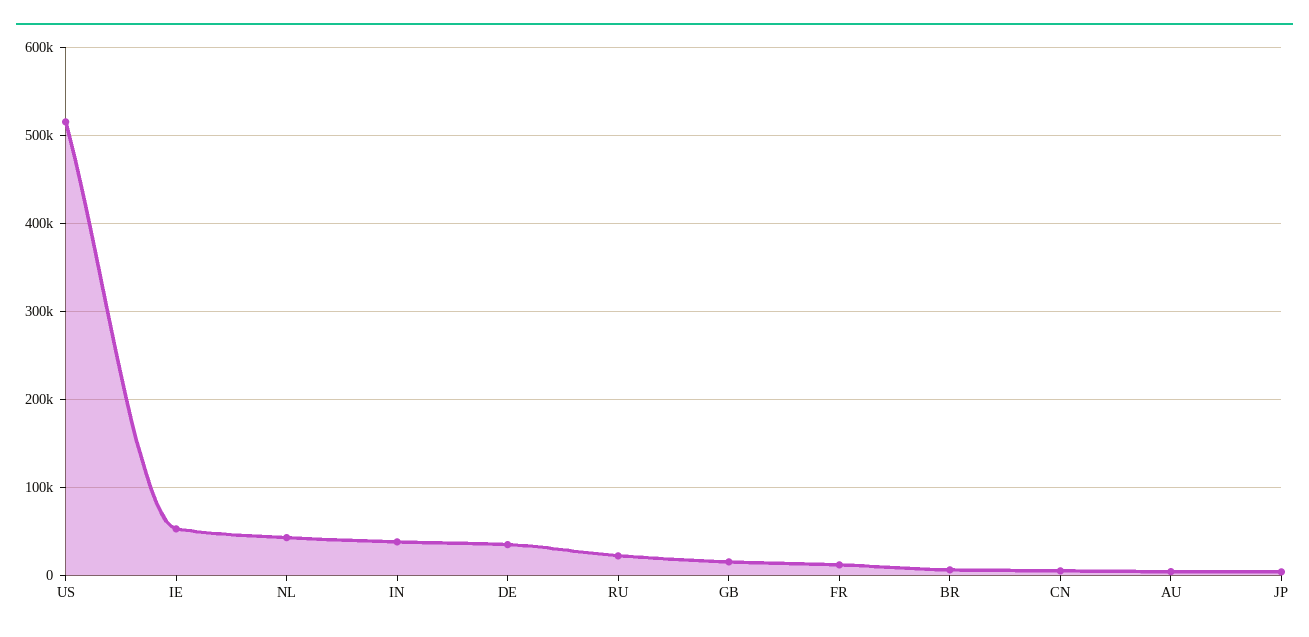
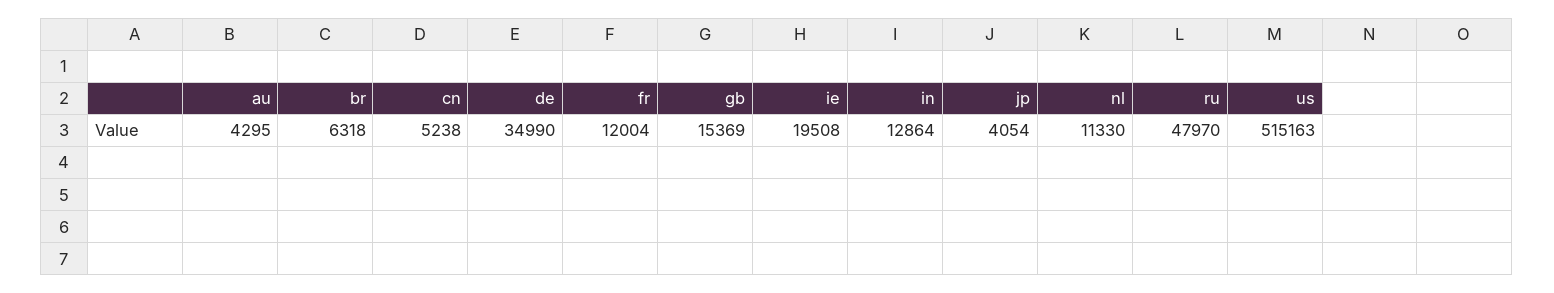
IE: 50000 -> 19508
NL: 40000 -> 11330
IN: 40000 -> 12864
RU: 20000 -> 47970

